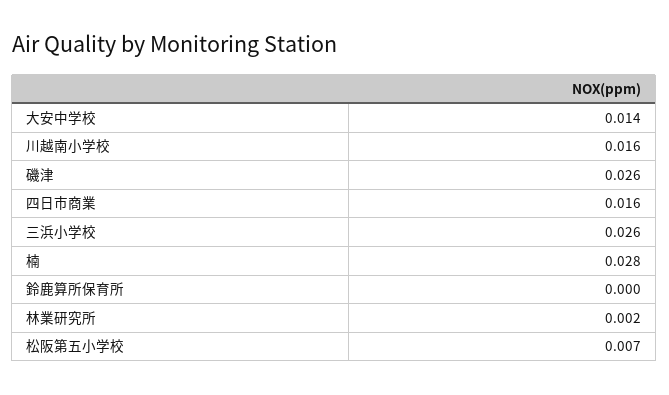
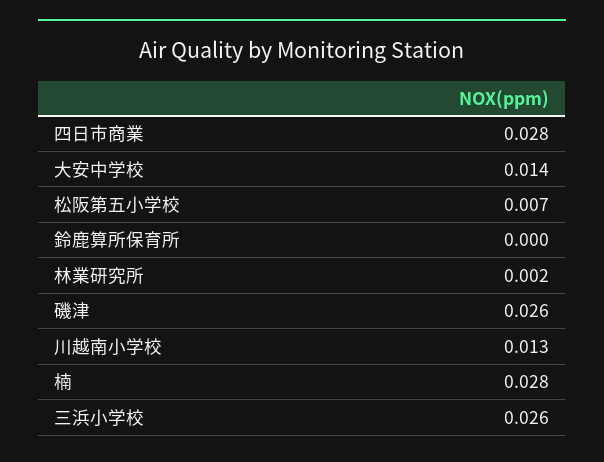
川越南小学校: 0.016 -> 0.013
四日市商業: 0.016 -> 0.028

